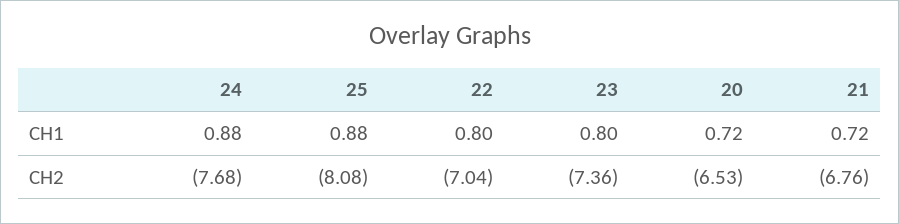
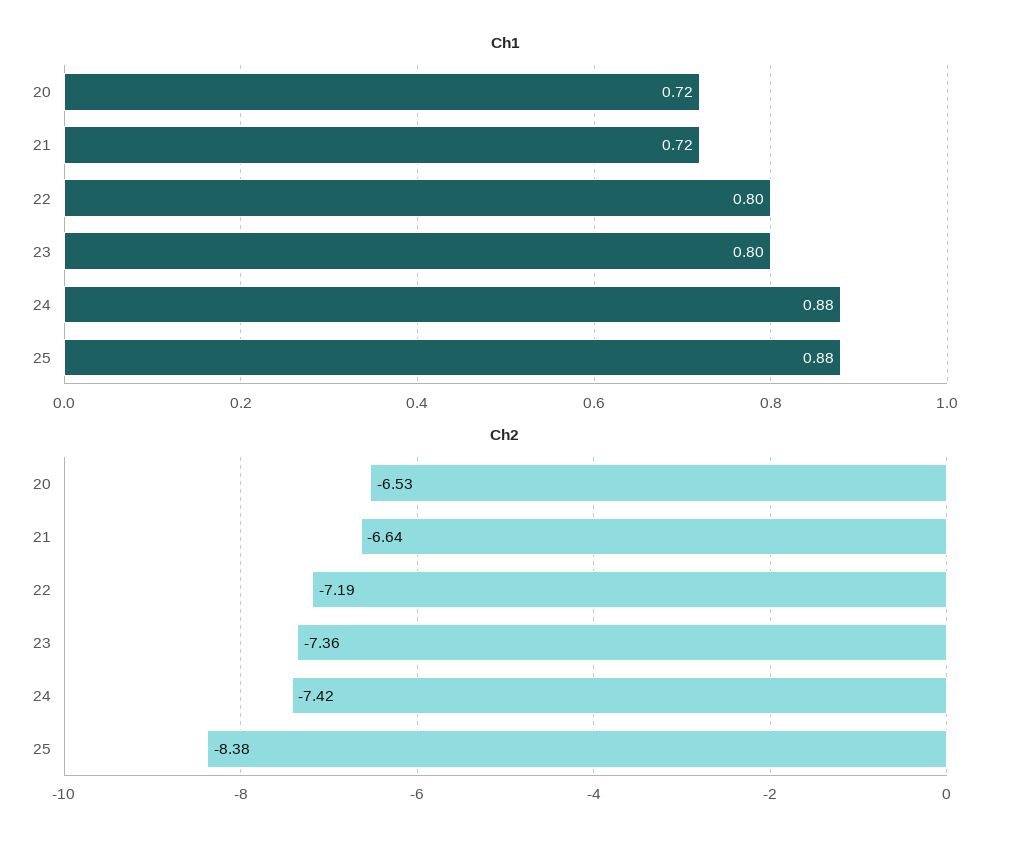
CH2, 24: -7.68 -> -7.42
CH2, 25: -8.08 -> -8.38
CH2, 22: -7.04 -> -7.19
CH2, 21: -6.76 -> -6.64

